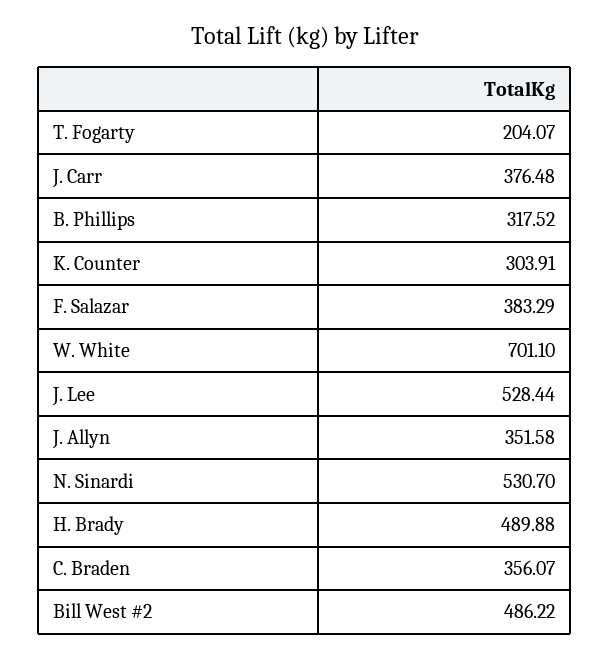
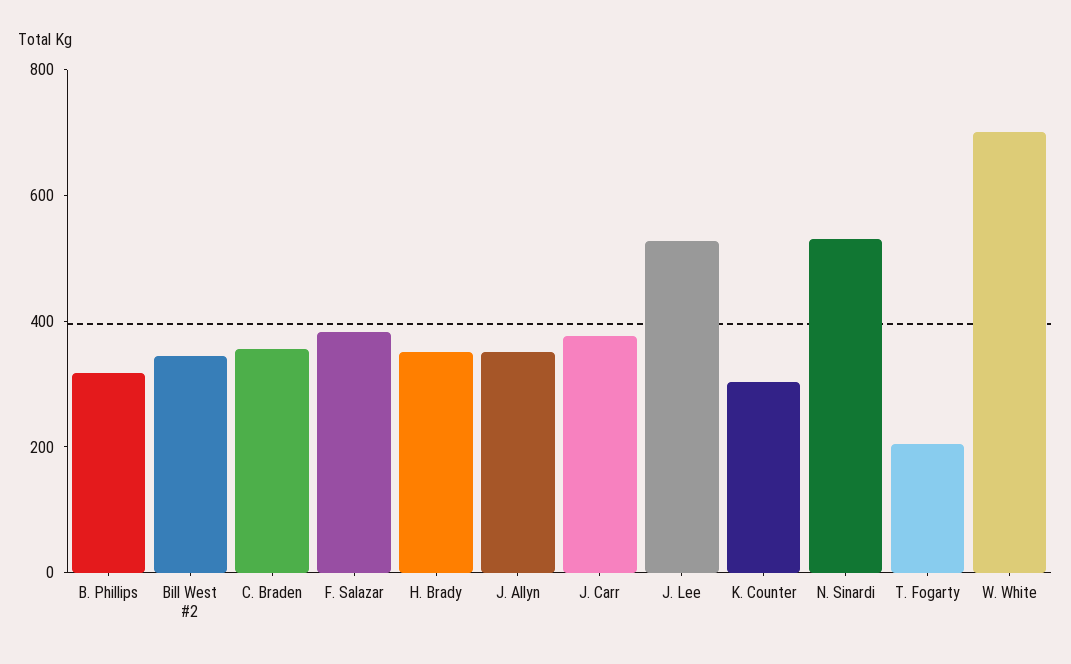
H. Brady: 489.88 -> 350
Bill West #2: 486.22 -> 350

